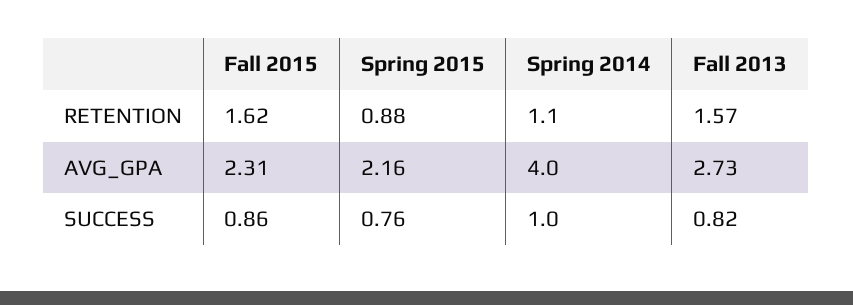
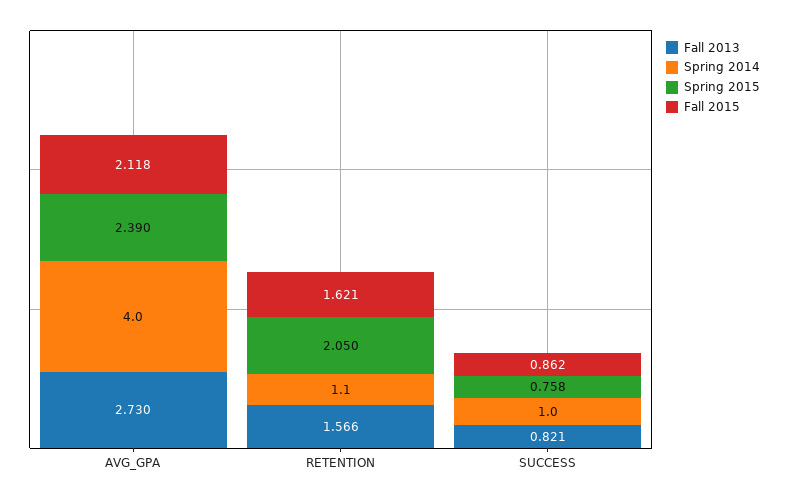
Spring 2015, RETENTION: 0.88 -> 2.05
Fall 2015, AVG_GPA: 2.31 -> 2.118
Spring 2015, AVG_GPA: 2.16 -> 2.39

